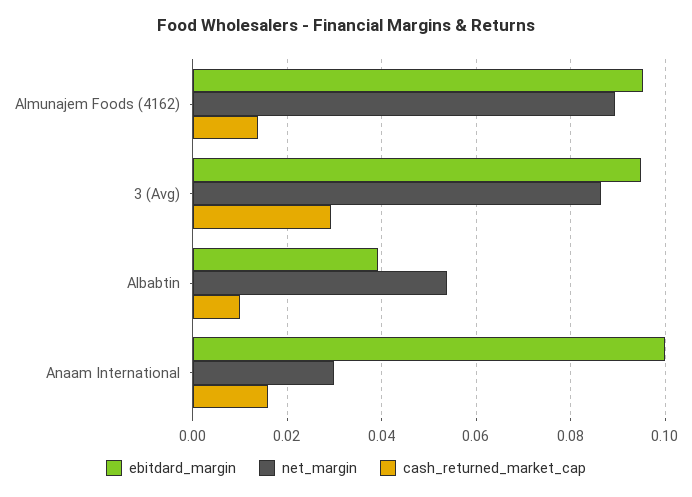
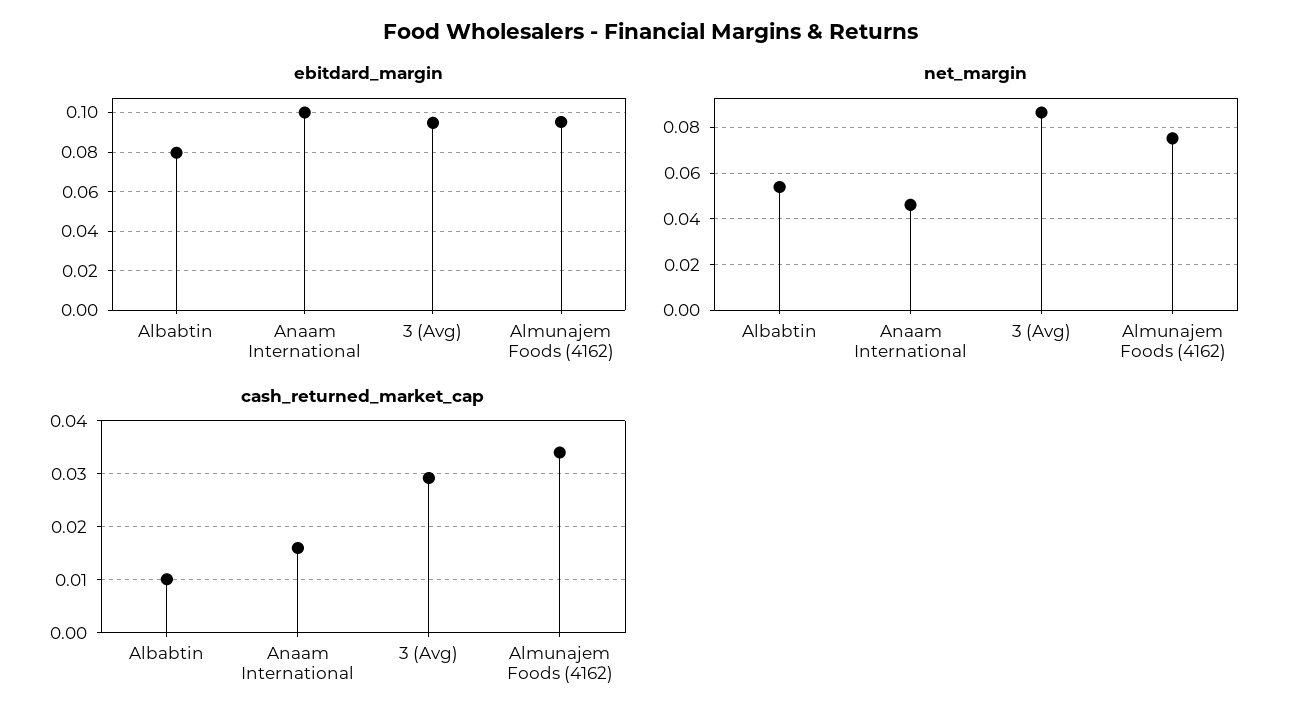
net_margin, Almunajem Foods (4162): 0.09 -> 0.075
cash_returned_market_cap, Almunajem Foods (4162): 0.014 -> 0.034
ebitdard_margin, Albabtin: 0.04 -> 0.08
net_margin, Anaam International: 0.03 -> 0.045

